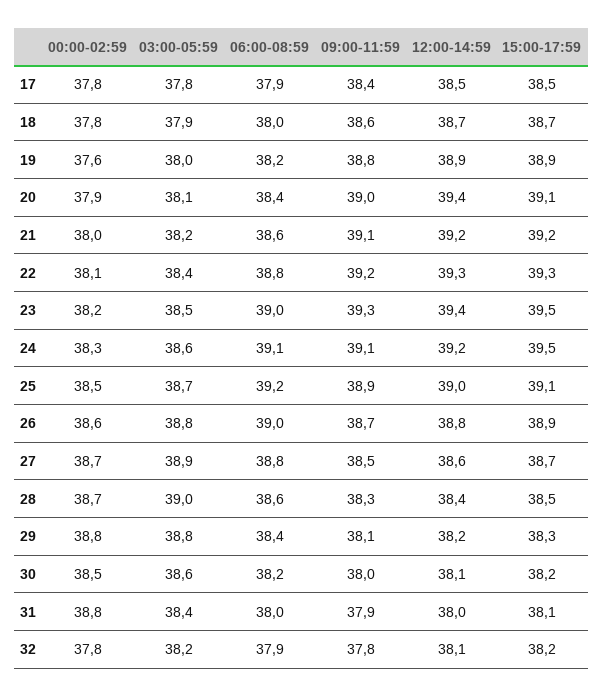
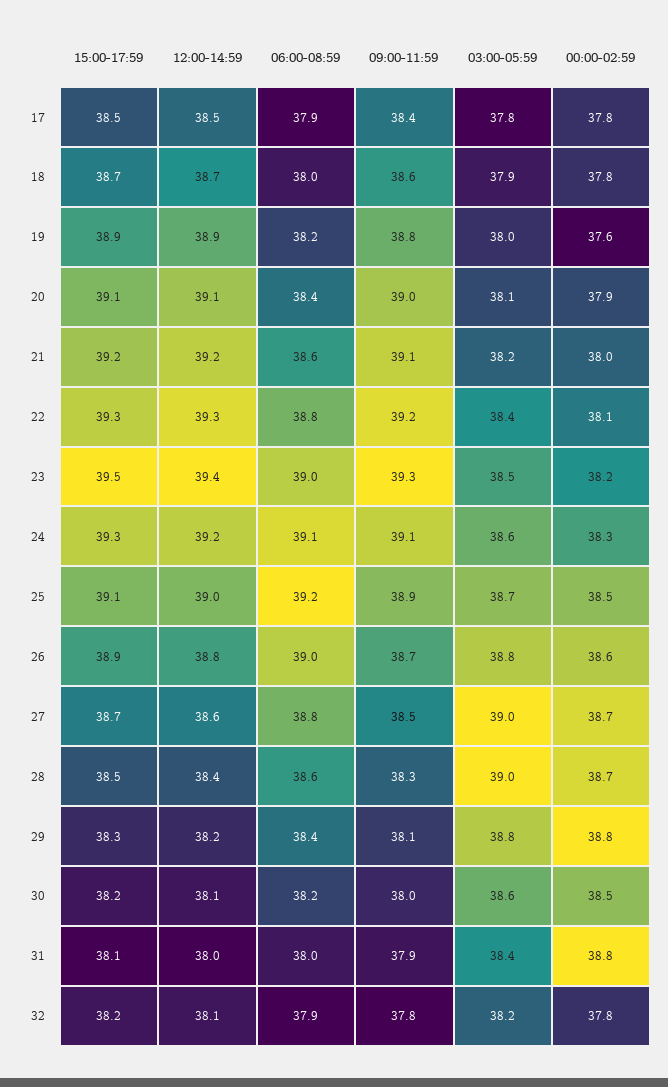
12:00-14:59, 20: 39.4 -> 39.1
15:00-17:59, 24: 39.5 -> 39.3
03:00-05:59, 27: 38.9 -> 39

